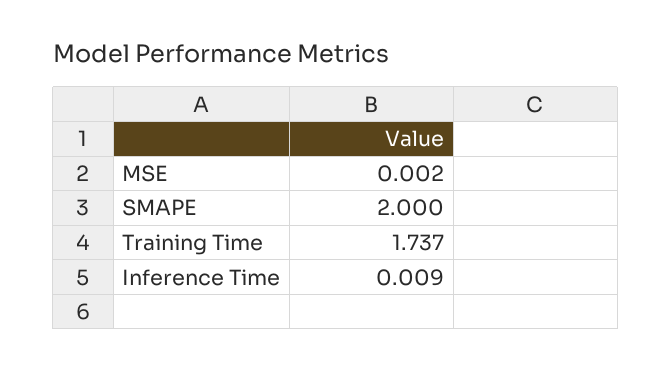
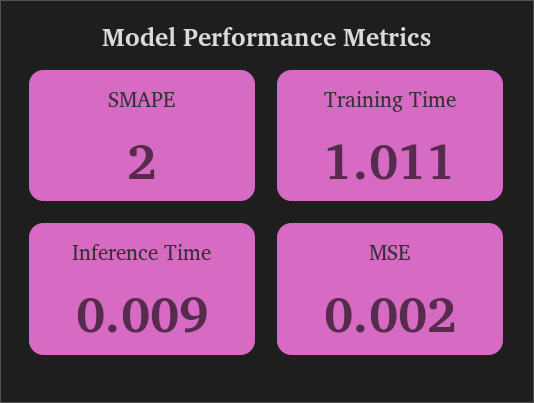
Training Time: 1.737 -> 1.011

